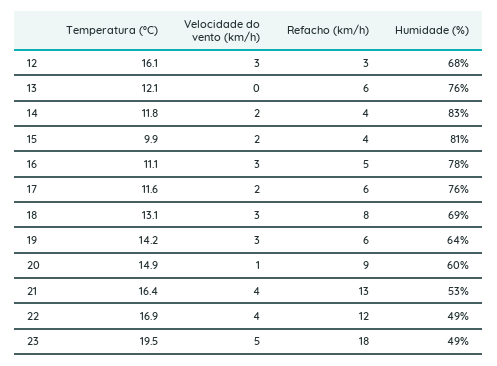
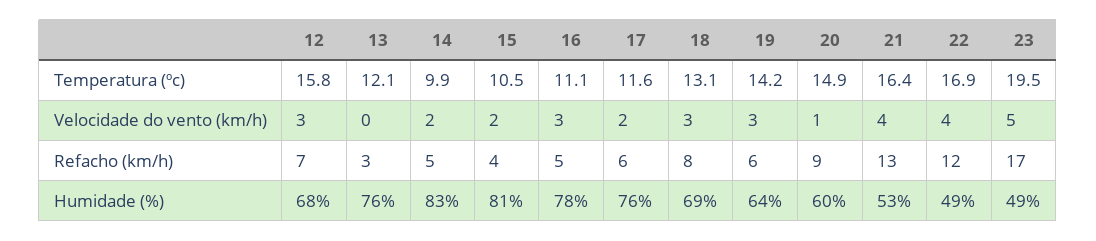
Temperatura (ºC), 12: 16.1 -> 15.8
Refacho (km/h), 12: 3 -> 7
Refacho (km/h), 13: 6 -> 3
Temperatura (ºC), 14: 11.8 -> 9.9
Refacho (km/h), 14: 4 -> 5
Temperatura (ºC), 15: 9.9 -> 10.5
Refacho (km/h), 23: 18 -> 17

